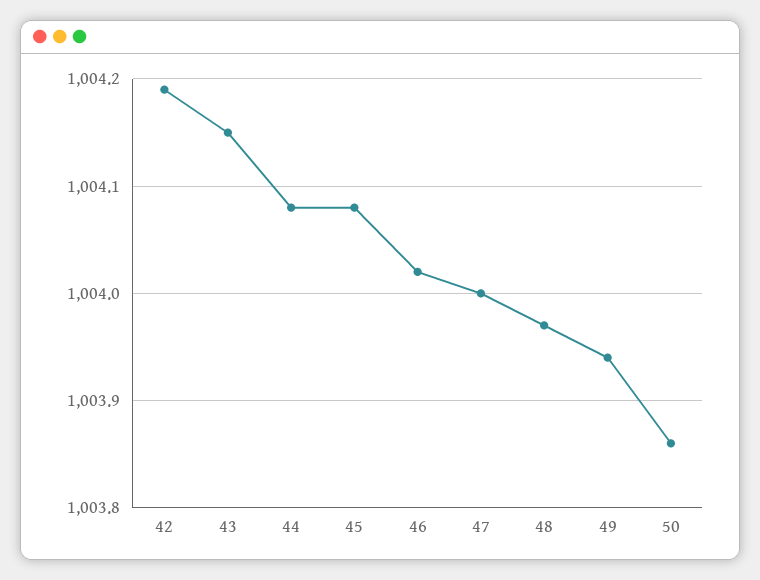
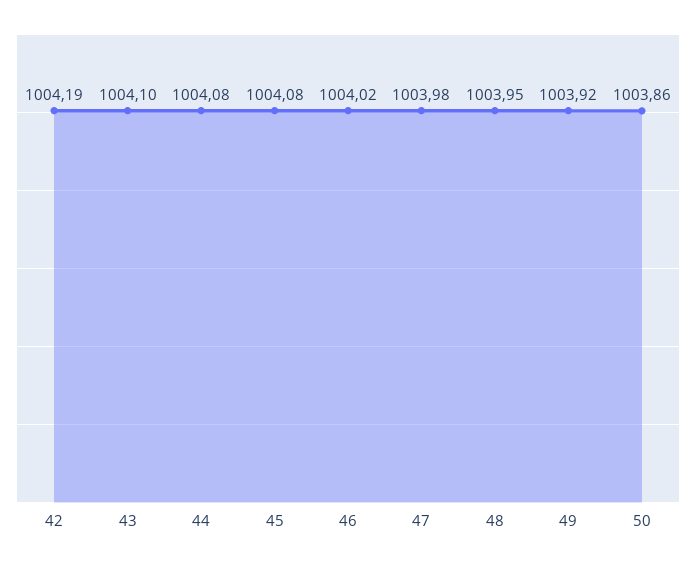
43: 1004.15 -> 1004.1
47: 1004 -> 1003.98
48: 1003.97 -> 1003.95
49: 1003.94 -> 1003.92

